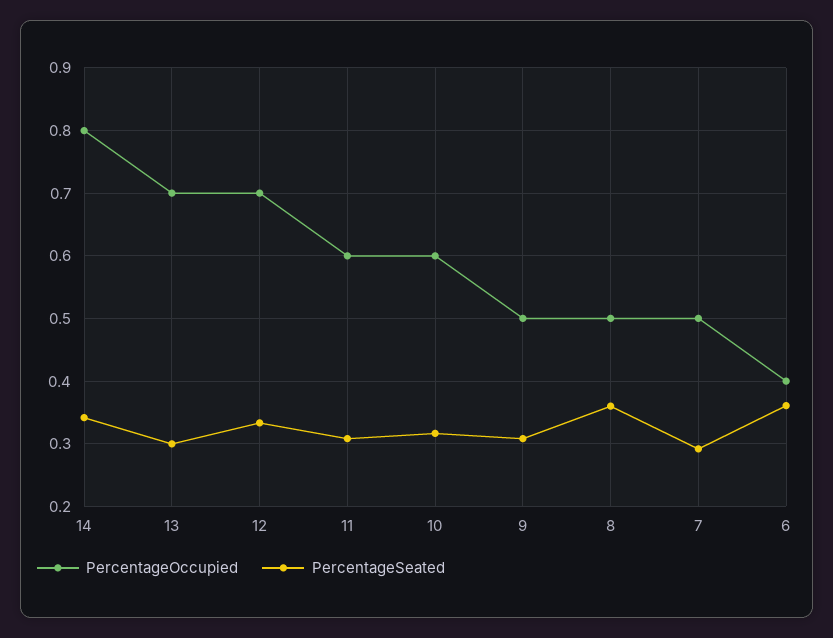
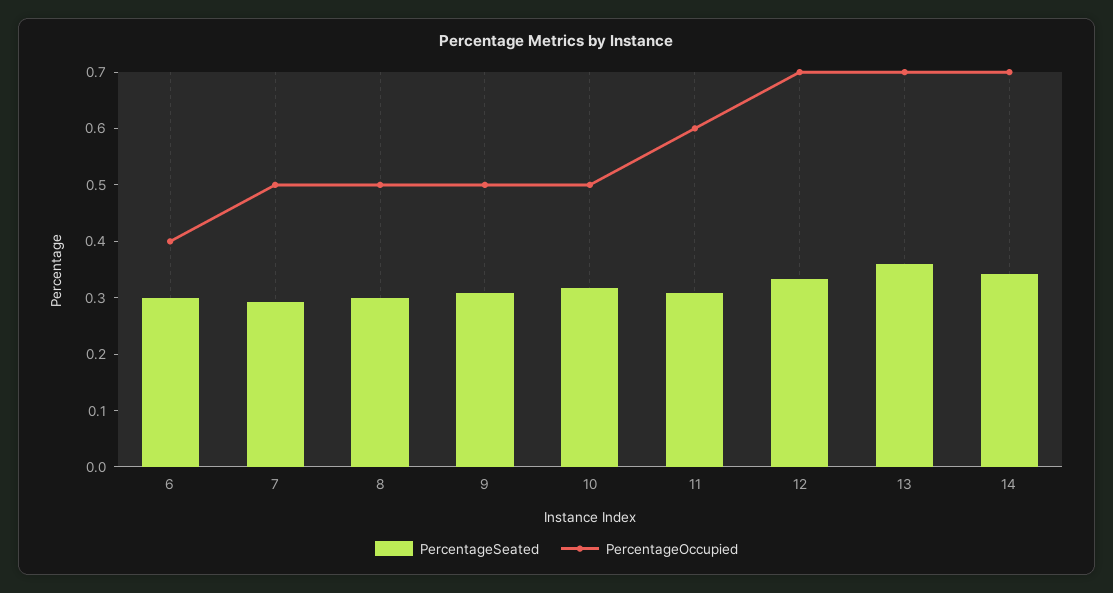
PercentageOccupied, 14: 0.8 -> 0.7
PercentageSeated, 13: 0.3 -> 0.36
PercentageOccupied, 10: 0.6 -> 0.5
PercentageSeated, 8: 0.36 -> 0.3
PercentageSeated, 6: 0.36 -> 0.3

